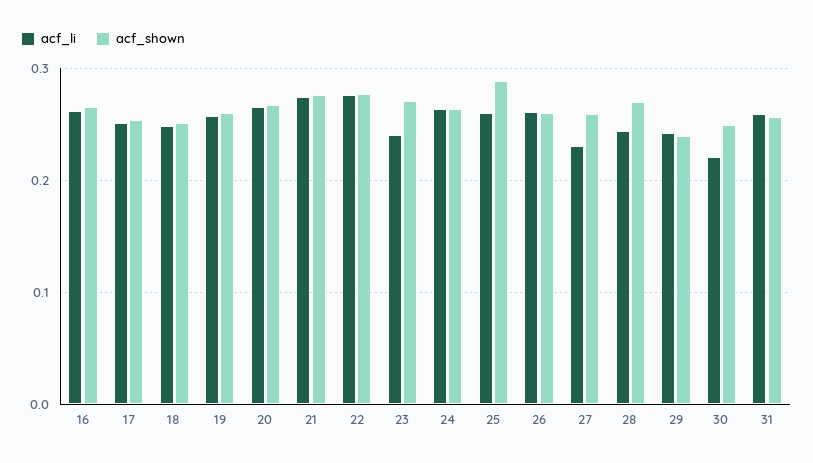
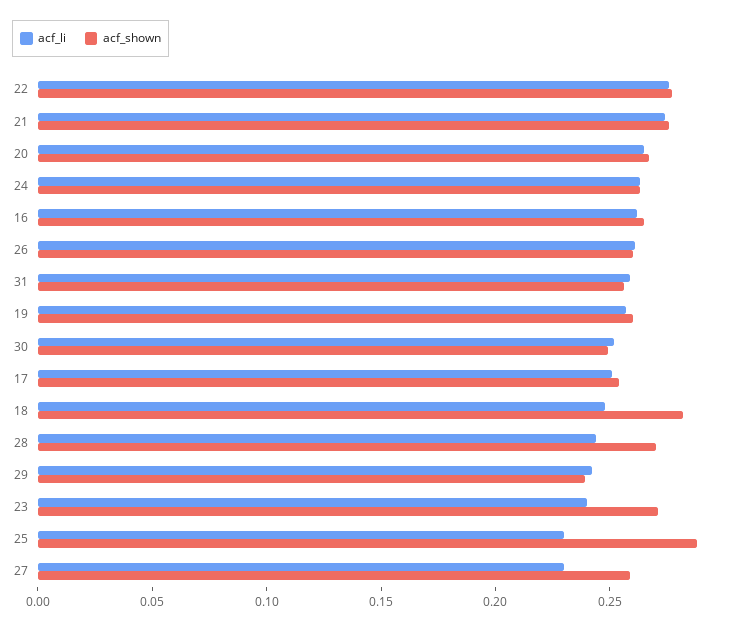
acf_shown, 18: 0.25 -> 0.28
acf_li, 25: 0.26 -> 0.23
acf_li, 30: 0.22 -> 0.25

